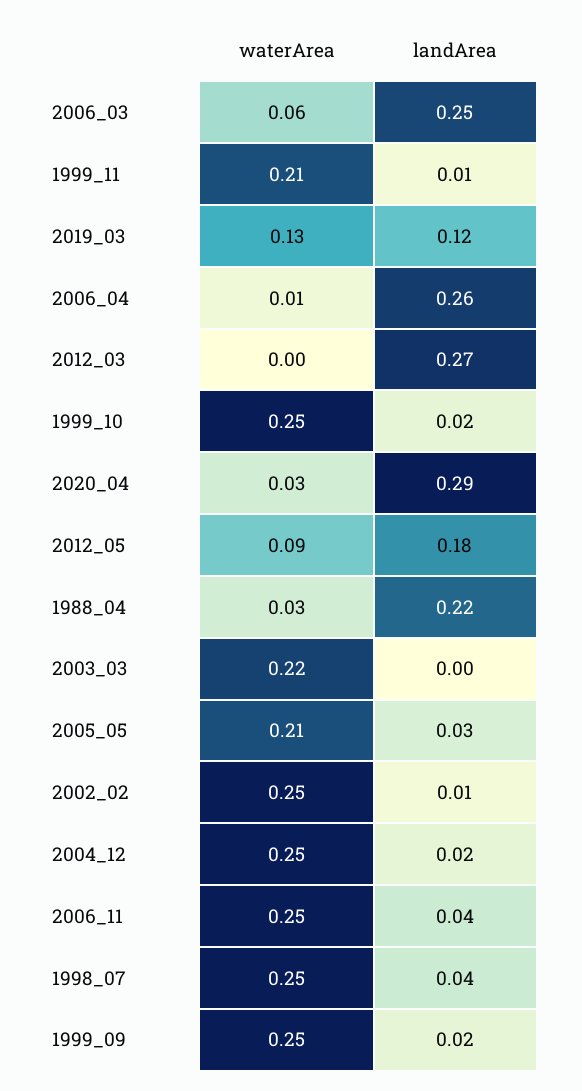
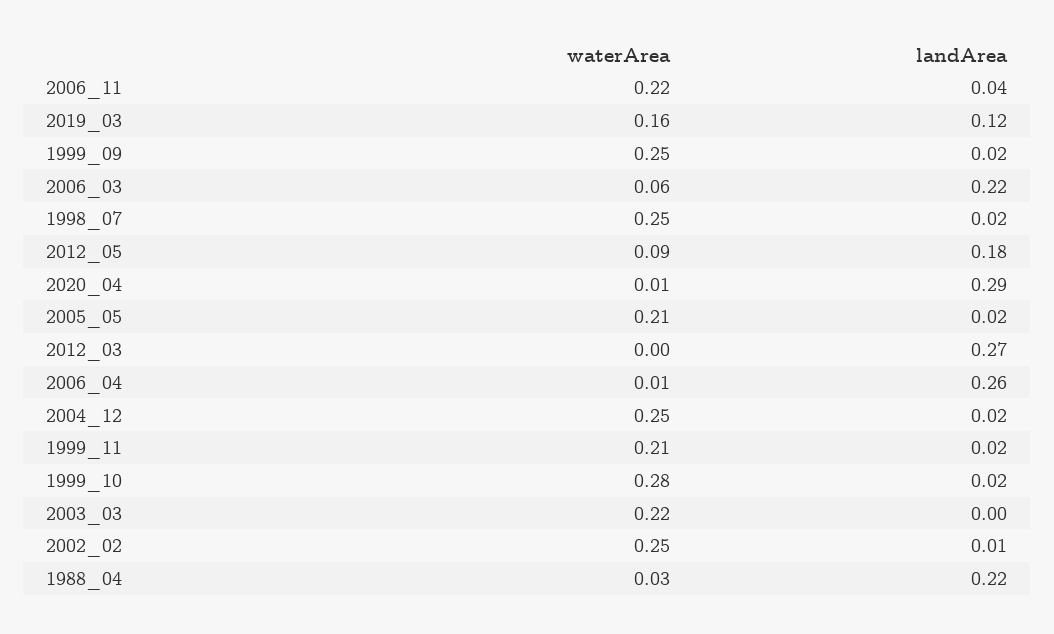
landArea, 2006_03: 0.25 -> 0.22
landArea, 1999_11: 0.01 -> 0.02
waterArea, 2019_03: 0.13 -> 0.16
waterArea, 1999_10: 0.25 -> 0.28
waterArea, 2020_04: 0.03 -> 0.01
landArea, 2005_05: 0.03 -> 0.02
waterArea, 2006_11: 0.25 -> 0.22
landArea, 1998_07: 0.04 -> 0.02

